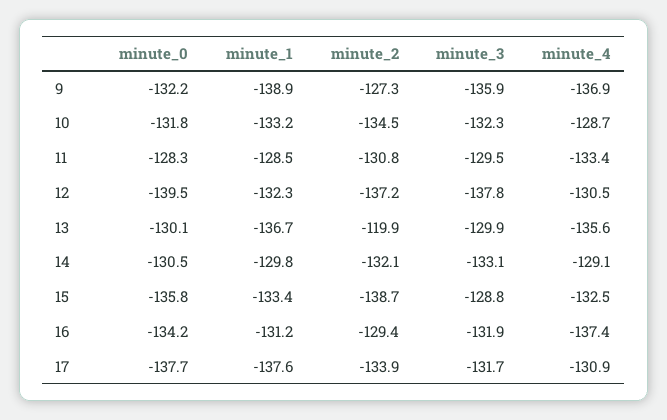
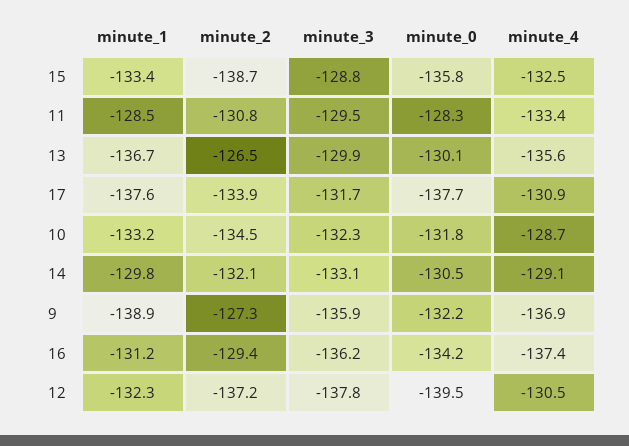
minute_2, 13: -119.9 -> -126.5
minute_3, 16: -131.9 -> -136.2

